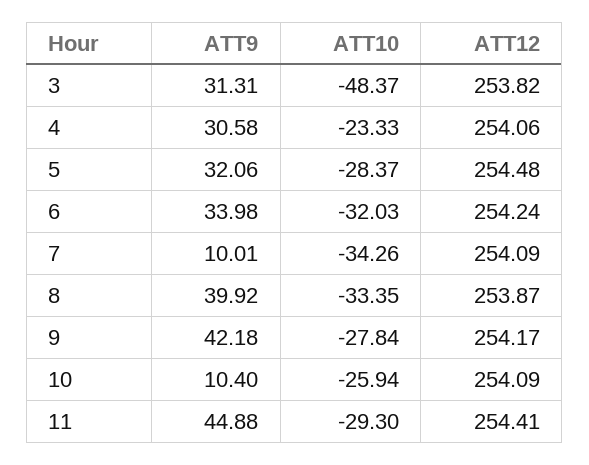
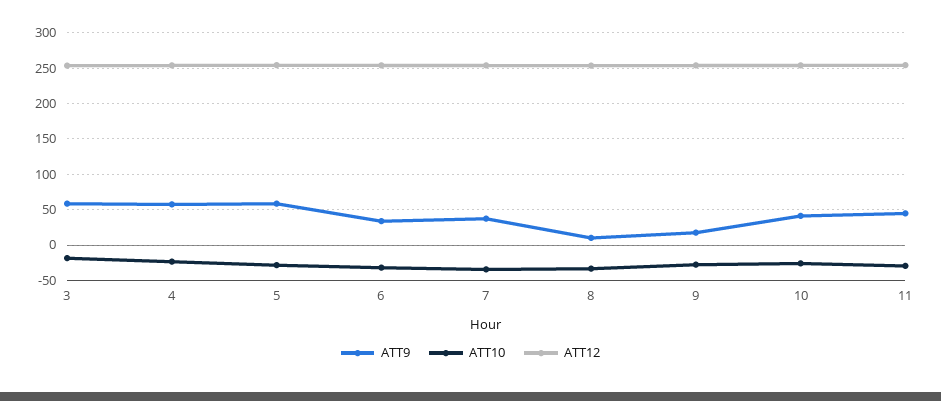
ATT9, 3: 31.31 -> 60
ATT10, 3: -48.37 -> -20
ATT9, 4: 30.58 -> 60
ATT9, 5: 32.06 -> 60
ATT9, 7: 10.01 -> 40
ATT9, 8: 39.92 -> 10
ATT9, 9: 42.18 -> 20
ATT9, 10: 10.4 -> 40

